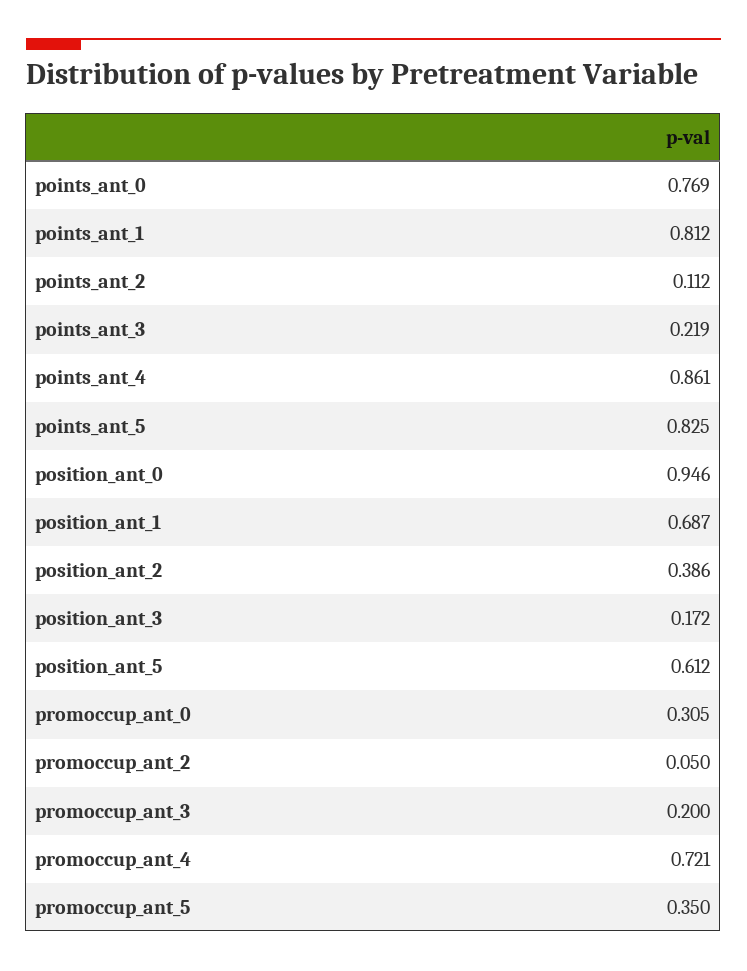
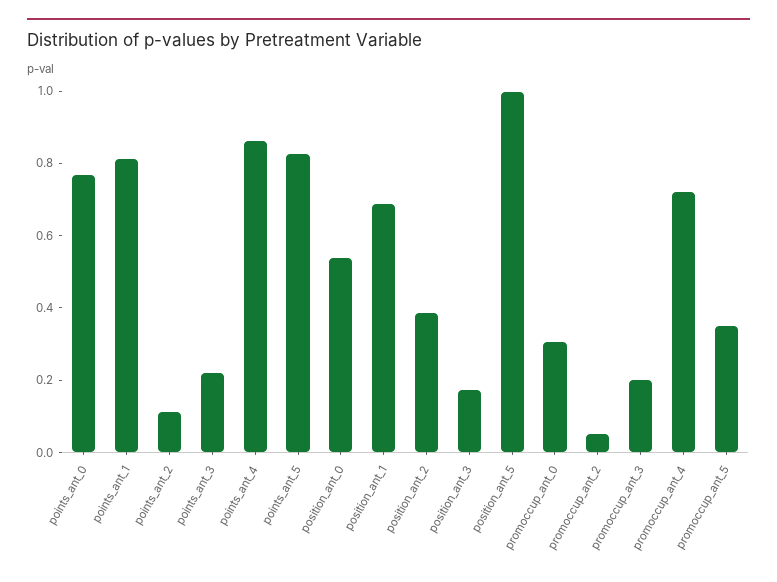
position_ant_0: 0.946 -> 0.55
position_ant_5: 0.612 -> 1

